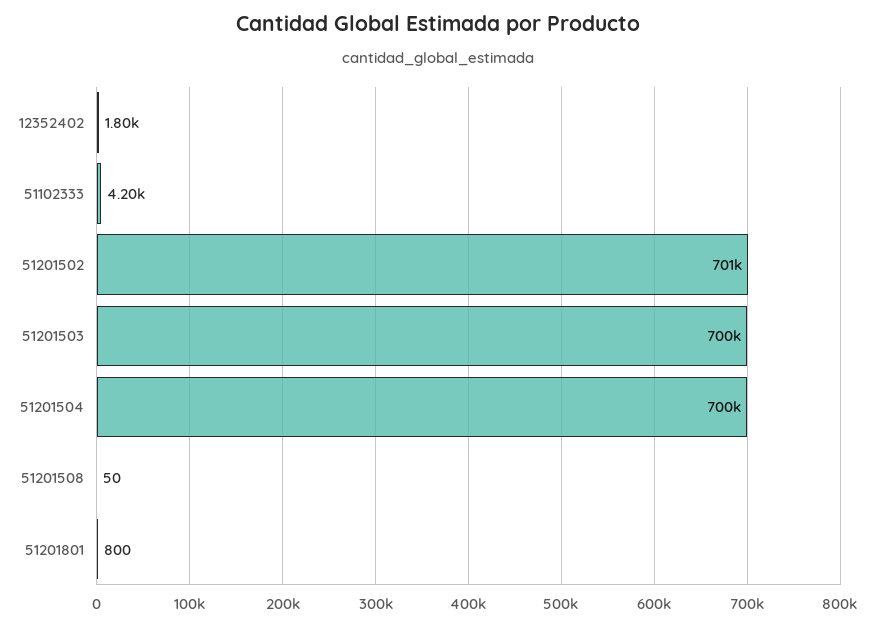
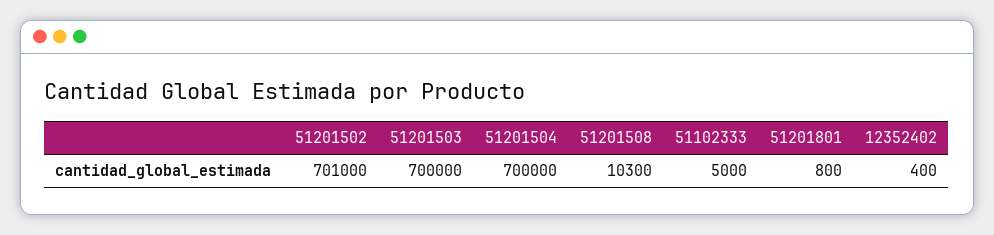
12352402: 1800 -> 400
51102333: 4200 -> 5000
51201508: 50 -> 10300

